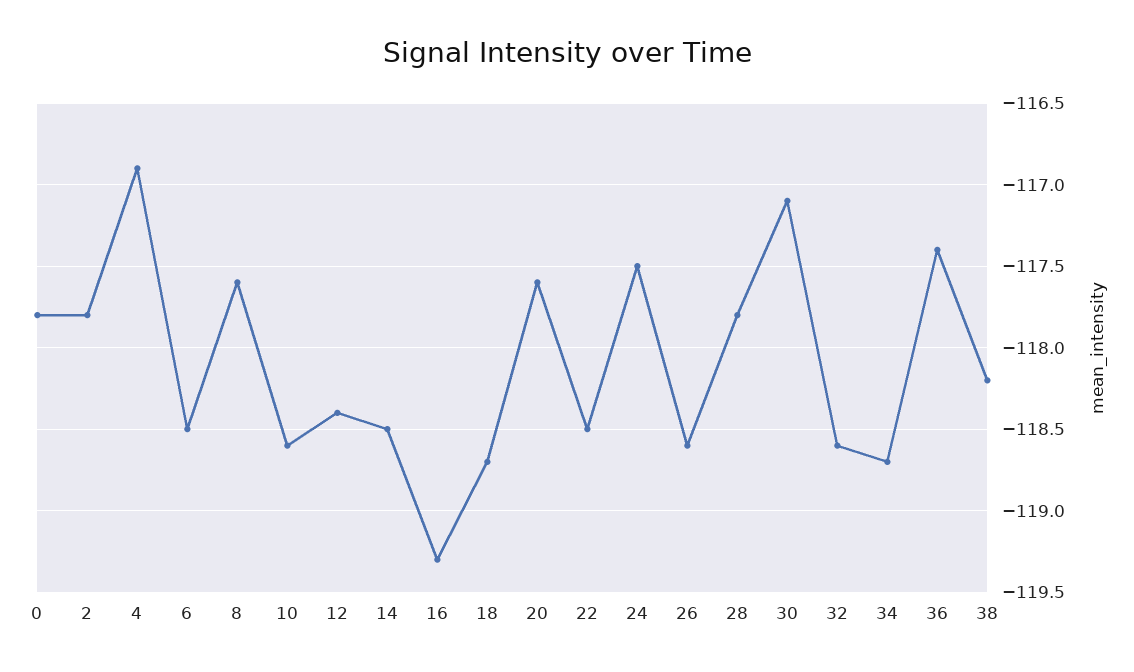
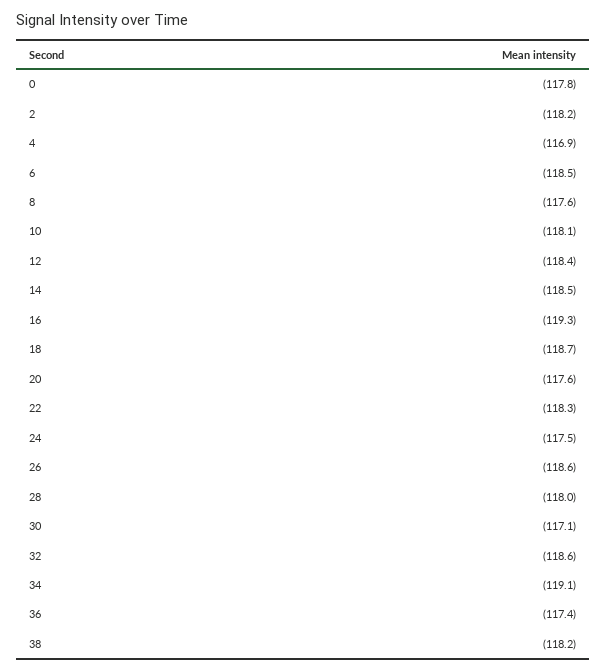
2: -117.8 -> -118.2
10: -118.6 -> -118.1
22: -118.5 -> -118.3
28: -117.8 -> -118
34: -118.7 -> -119.1

